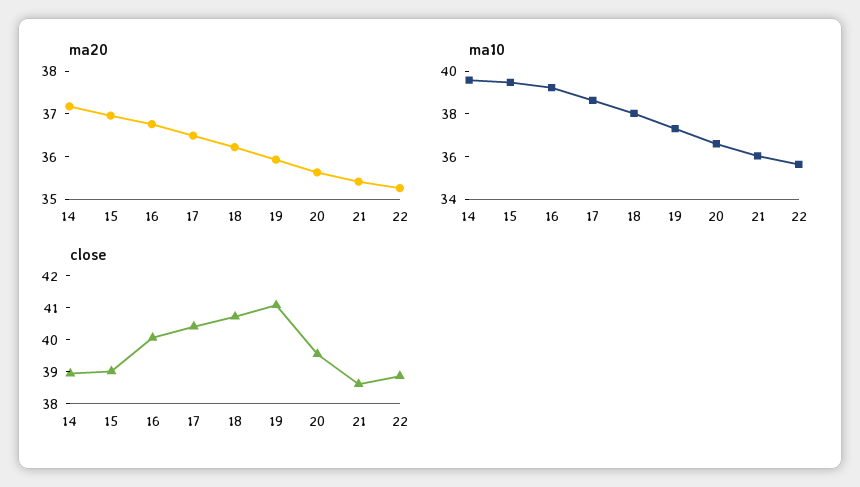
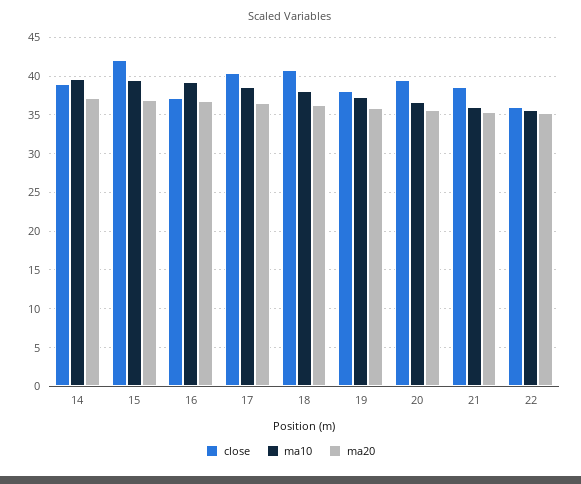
close, 15: 39 -> 42
close, 16: 40 -> 37
close, 19: 41 -> 38
close, 22: 39 -> 36

